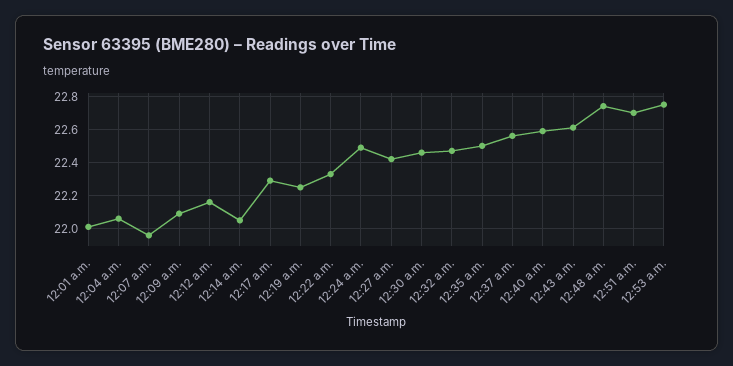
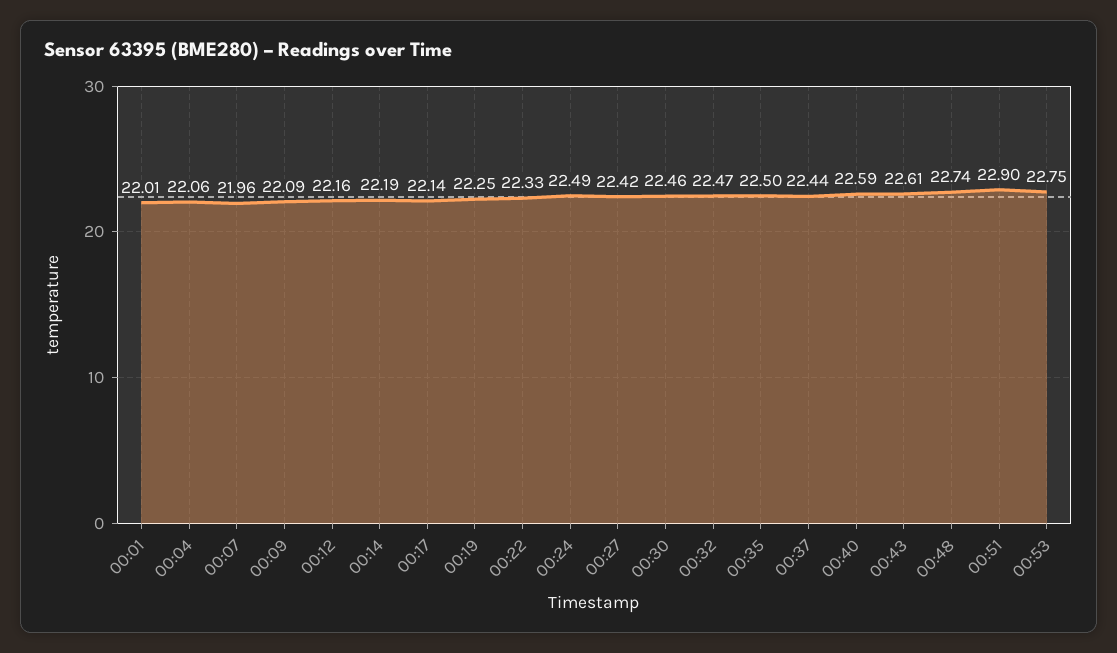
12:14 a.m.: 22.05 -> 22.19
12:17 a.m.: 22.3 -> 22.14
12:37 a.m.: 22.55 -> 22.44
12:51 a.m.: 22.7 -> 22.9

